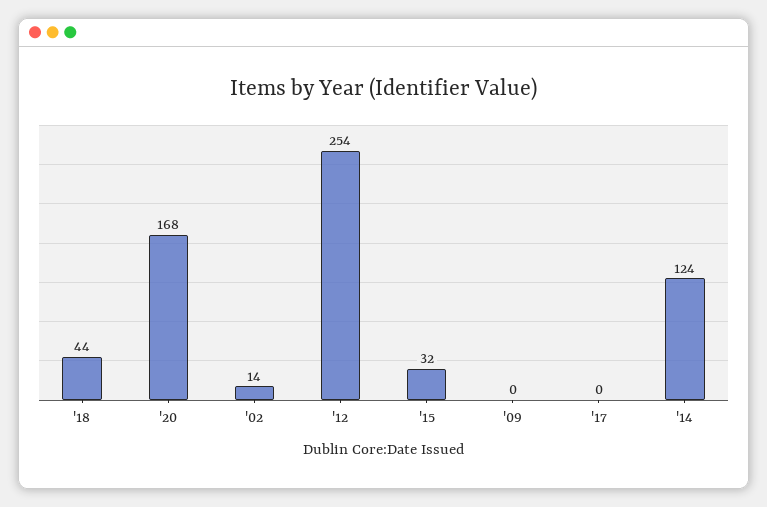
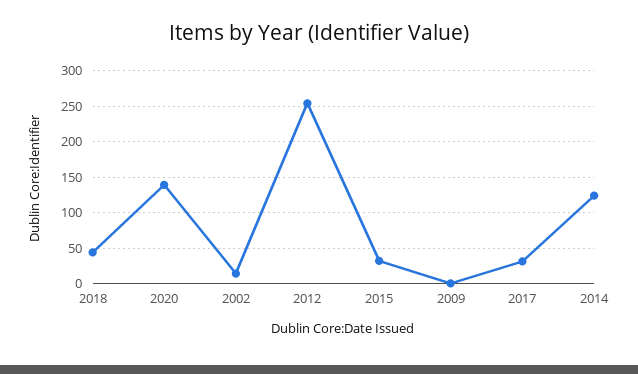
'20: 168 -> 140
'17: 0 -> 30

